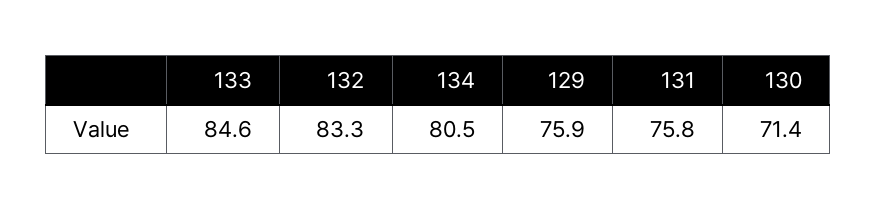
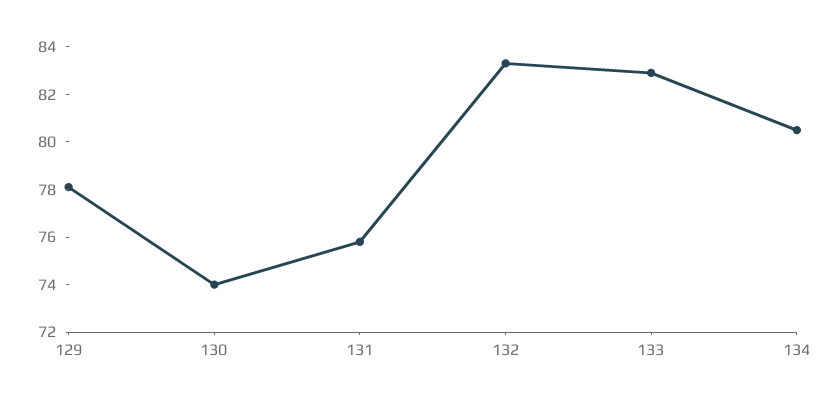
133: 84.6 -> 83
129: 75.9 -> 78
130: 71.4 -> 74

